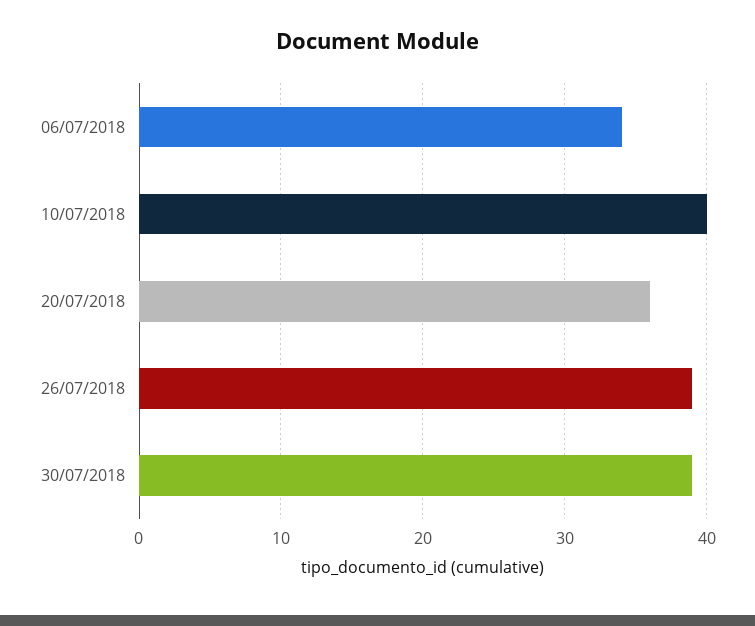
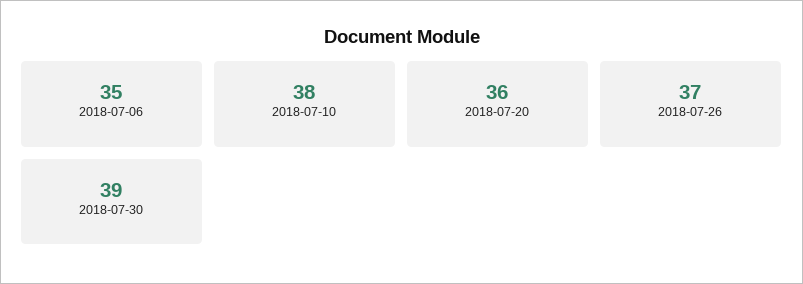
06/07/2018: 34 -> 35
10/07/2018: 40 -> 38
26/07/2018: 39 -> 37

